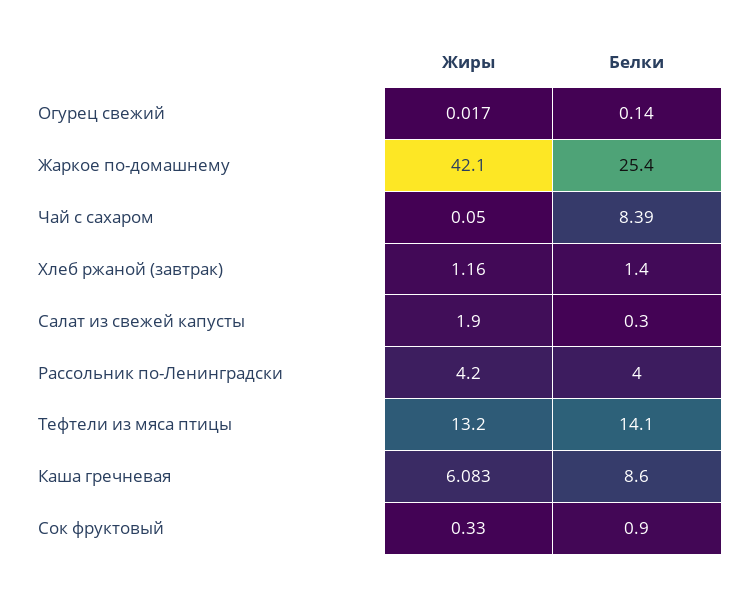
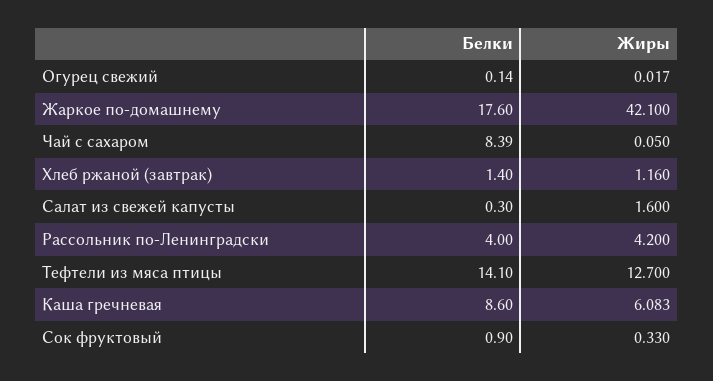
Белки, Жаркое по-домашнему: 25.4 -> 17.6
Жиры, Салат из свежей капусты: 1.9 -> 1.6
Жиры, Тефтели из мяса птицы: 13.2 -> 12.7

